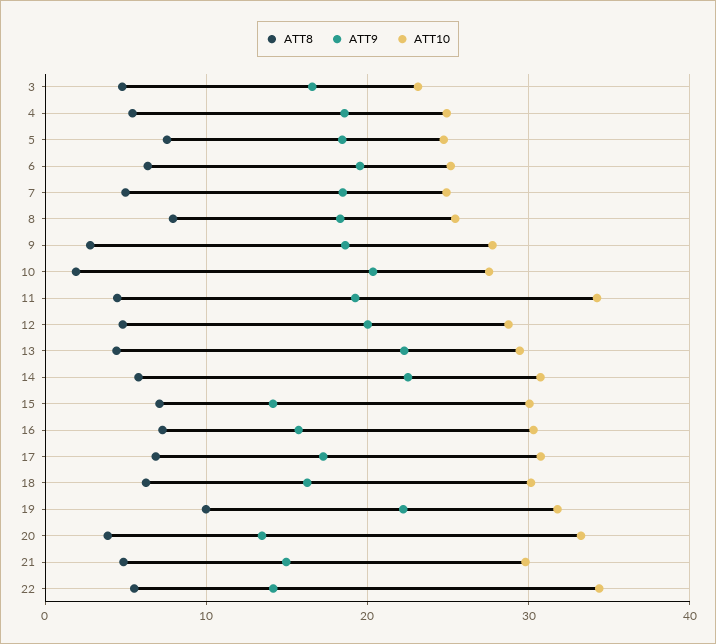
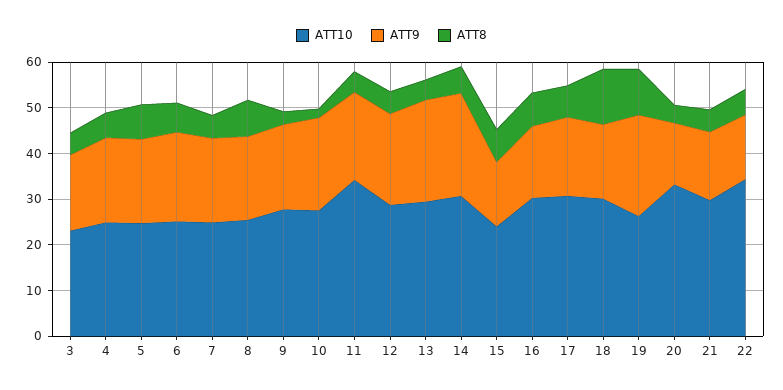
ATT10, 15: 30 -> 24
ATT8, 18: 6 -> 12
ATT10, 19: 32 -> 26

